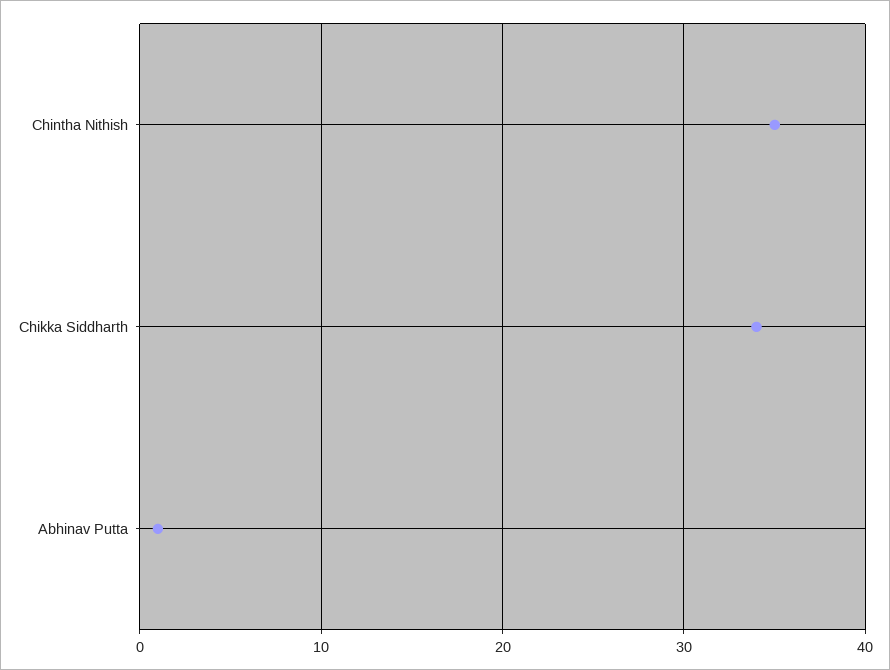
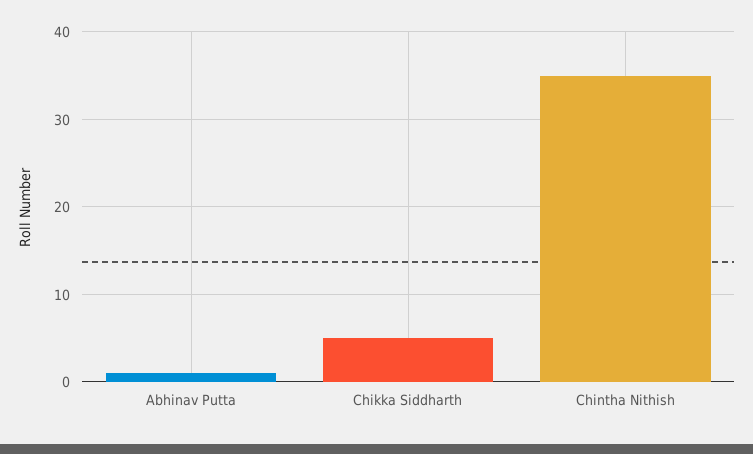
Chikka Siddharth: 34 -> 5

